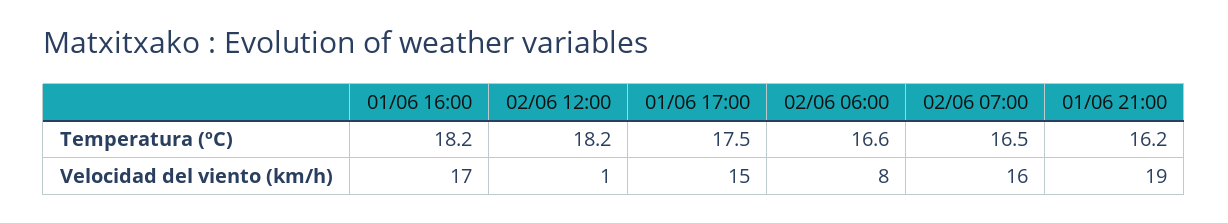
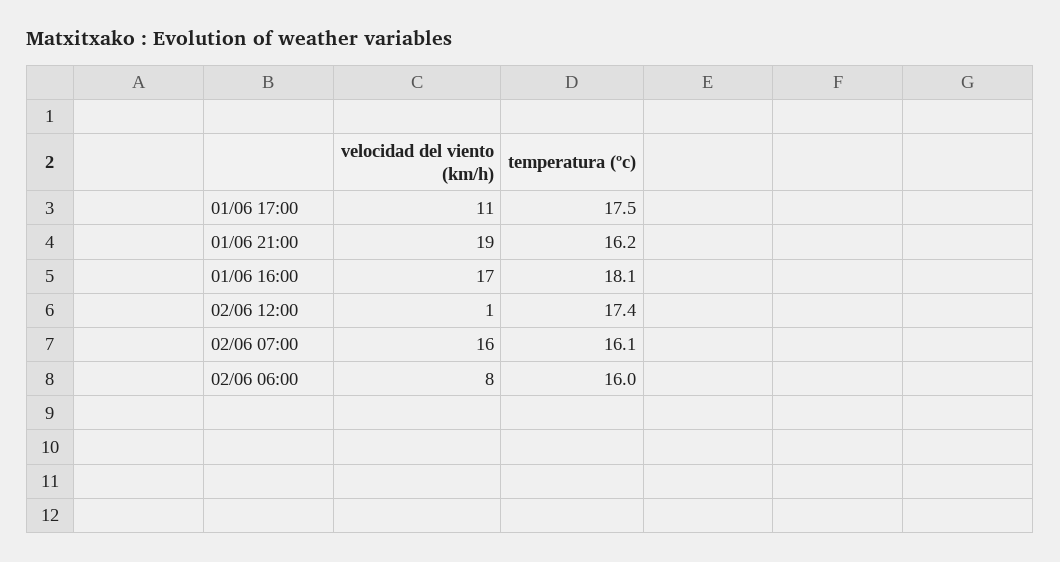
01/06 16:00, Temperatura (ºC): 18.2 -> 18.1
02/06 12:00, Temperatura (ºC): 18.2 -> 17.4
02/06 06:00, Temperatura (ºC): 16.6 -> 16
02/06 07:00, Temperatura (ºC): 16.5 -> 16.1
01/06 17:00, Velocidad del viento (km/h): 15 -> 11

